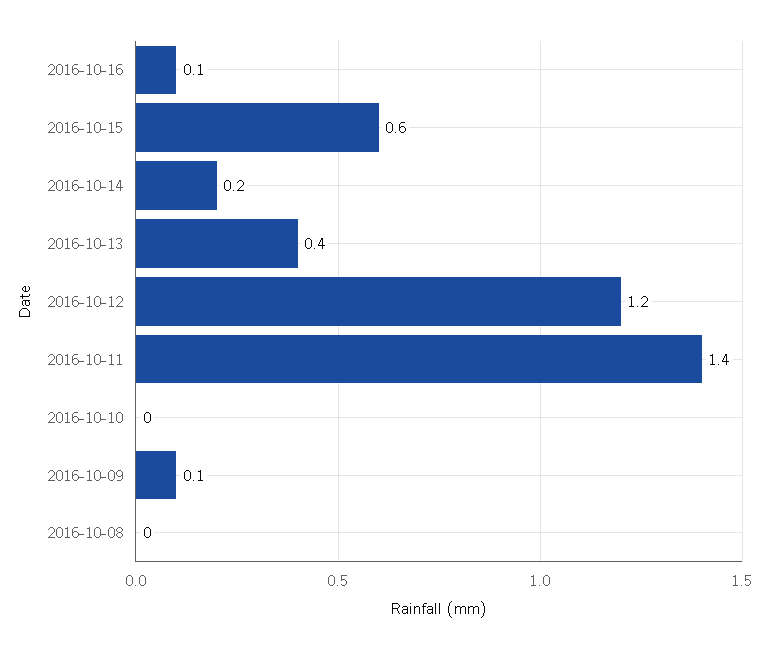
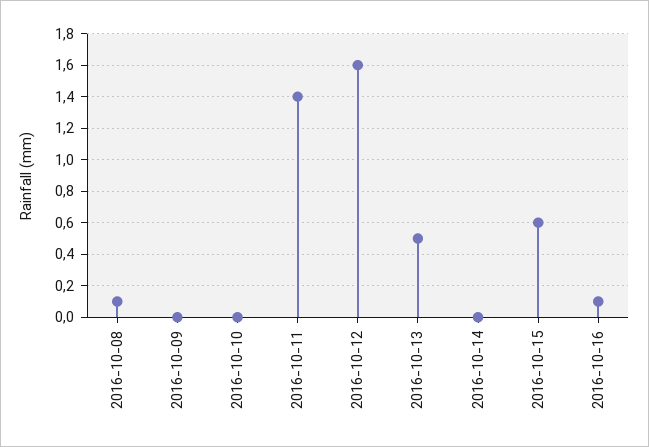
2016-10-14: 0.2 -> 0
2016-10-13: 0.4 -> 0.5
2016-10-12: 1.2 -> 1.6
2016-10-09: 0.1 -> 0
2016-10-08: 0 -> 0.1

